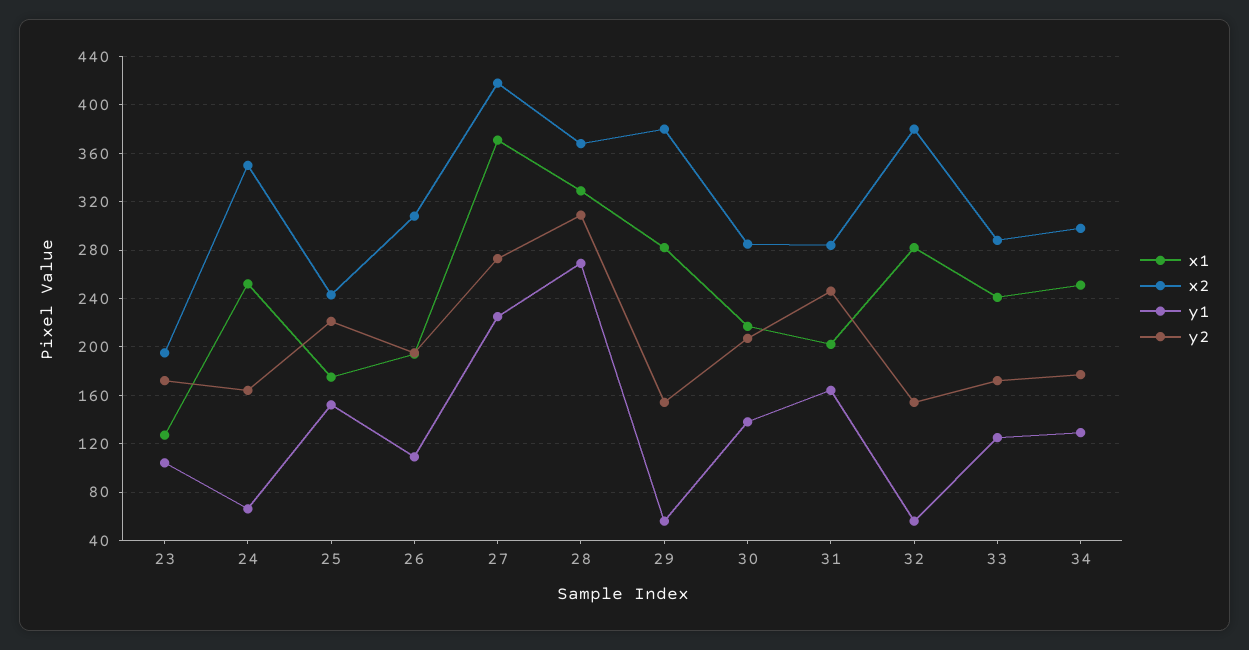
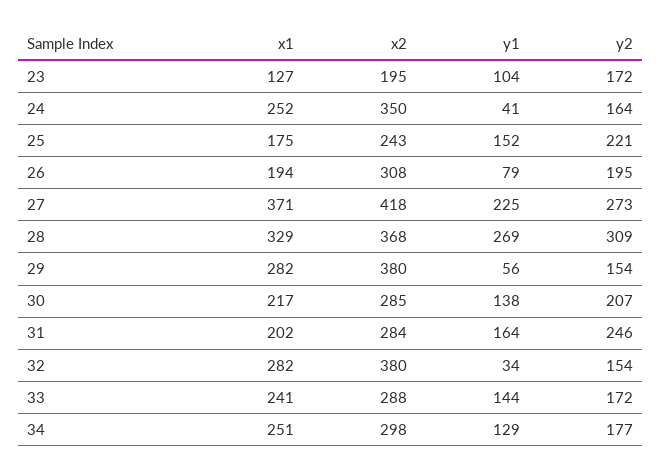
y1, 24: 65 -> 41
y1, 26: 110 -> 79
y1, 32: 55 -> 34
y1, 33: 125 -> 144

